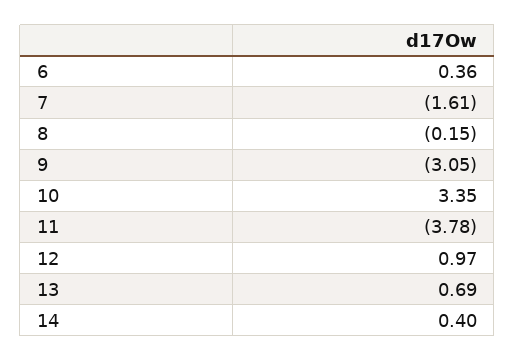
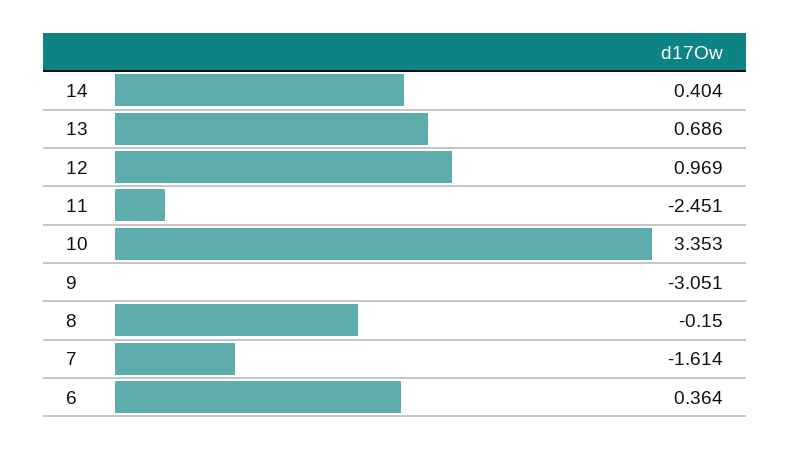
11: -3.78 -> -2.451

